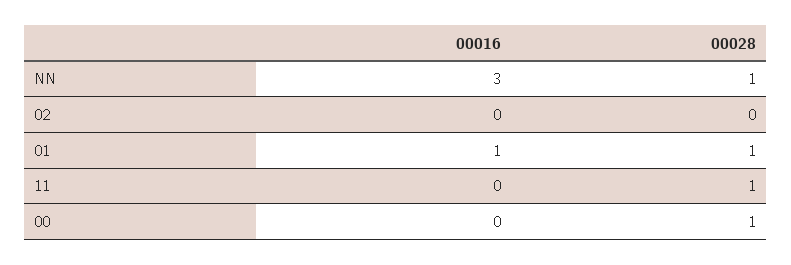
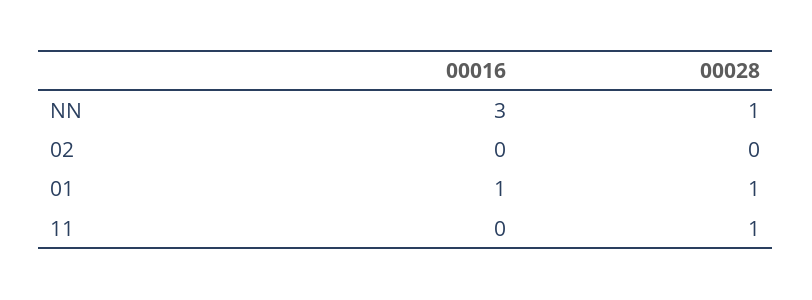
00016, 00: 0 -> none
00028, 00: 1 -> none

